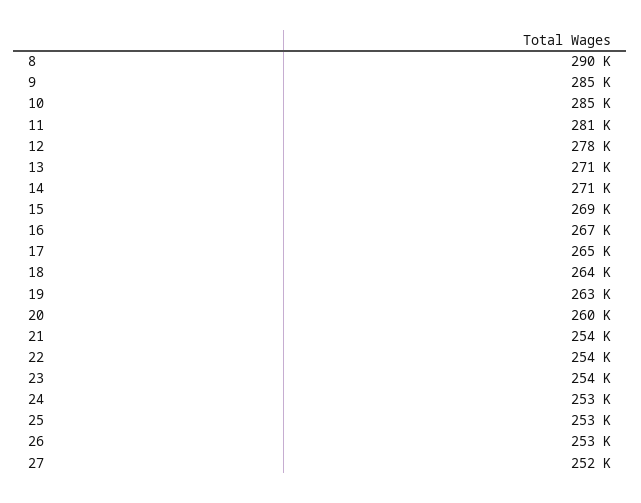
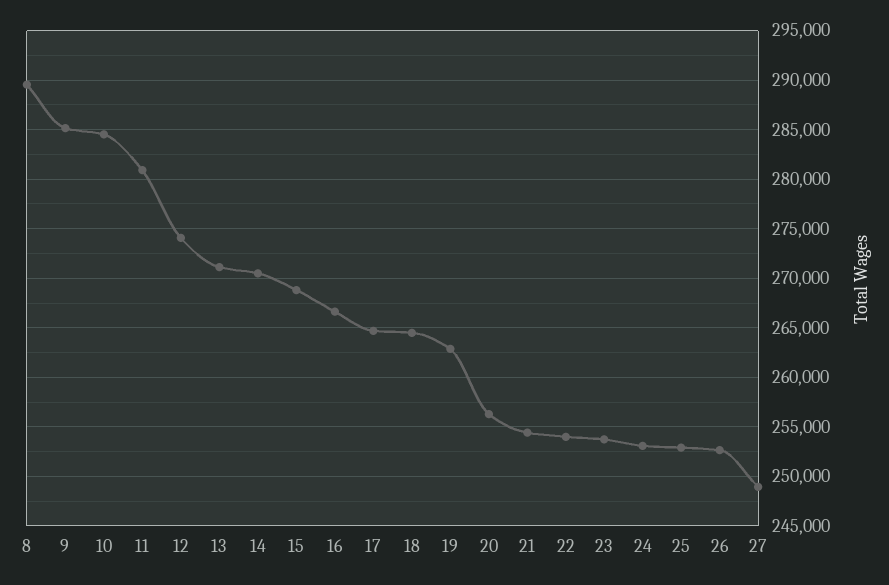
12: 278000 -> 274000
20: 260000 -> 256000
27: 252000 -> 249000

